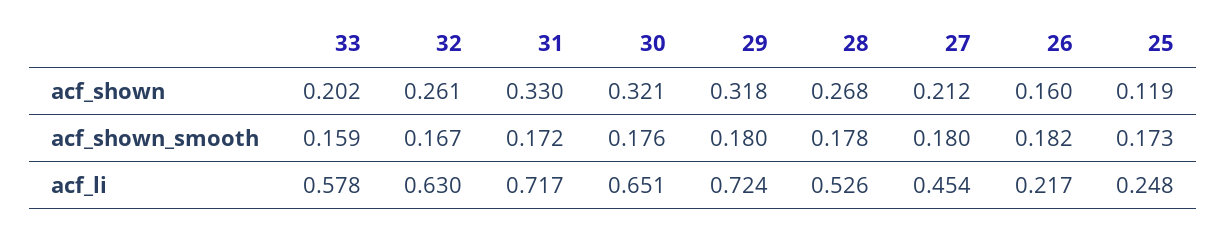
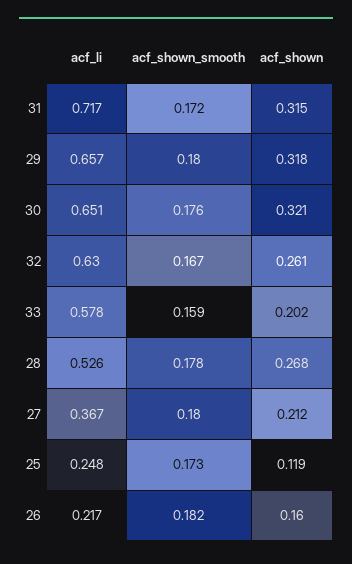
31, acf_shown: 0.33 -> 0.315
29, acf_li: 0.724 -> 0.657
27, acf_li: 0.454 -> 0.367

